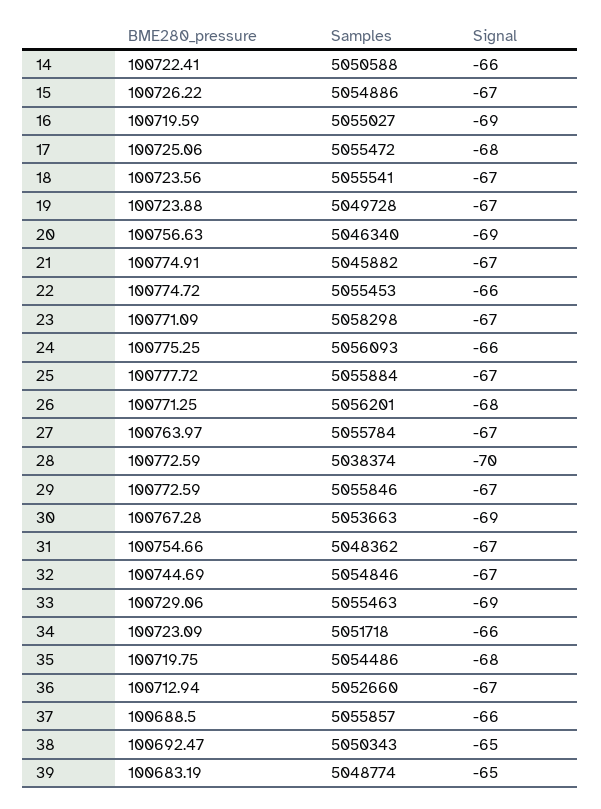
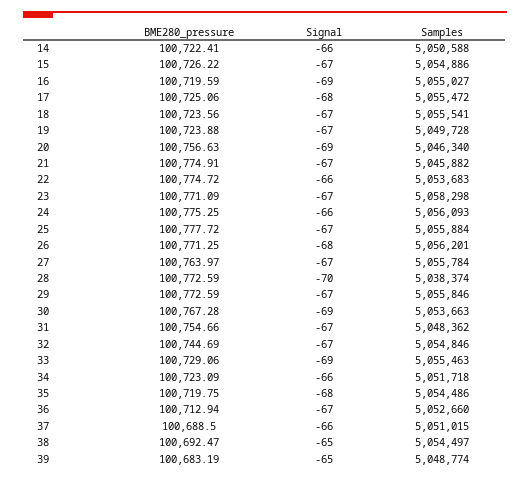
Samples, 22: 5055453 -> 5053683
Samples, 37: 5055857 -> 5051015
Samples, 38: 5050343 -> 5054497

